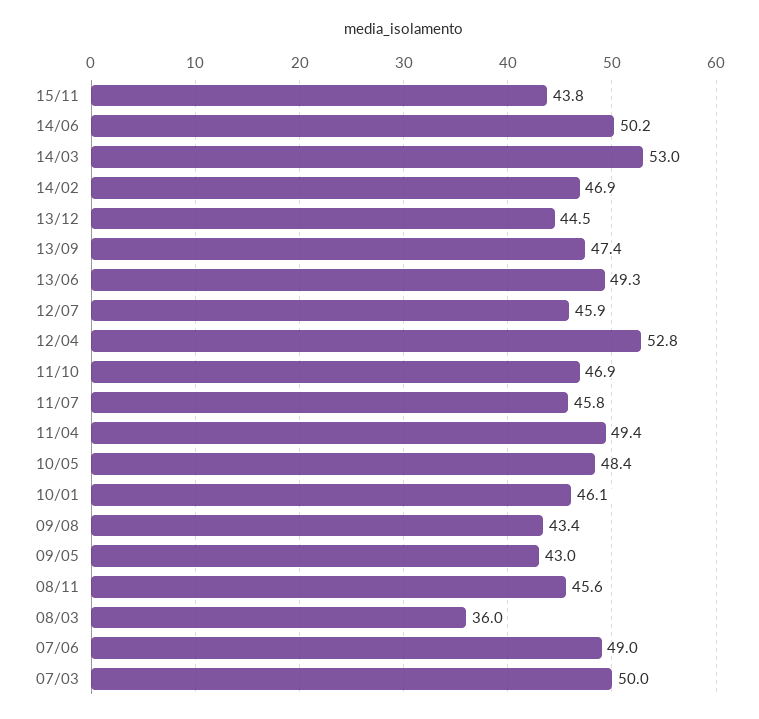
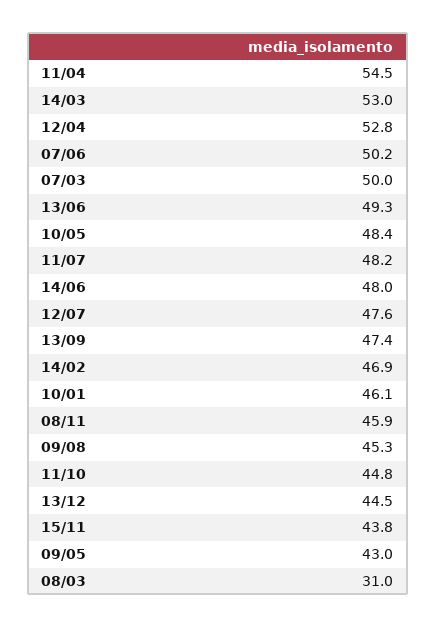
14/06: 50.2 -> 48
12/07: 45.9 -> 47.6
11/10: 46.9 -> 44.8
11/07: 45.8 -> 48.2
11/04: 49.4 -> 54.5
09/08: 43.4 -> 45.3
08/11: 45.6 -> 45.9
08/03: 36 -> 31
07/06: 49 -> 50.2

